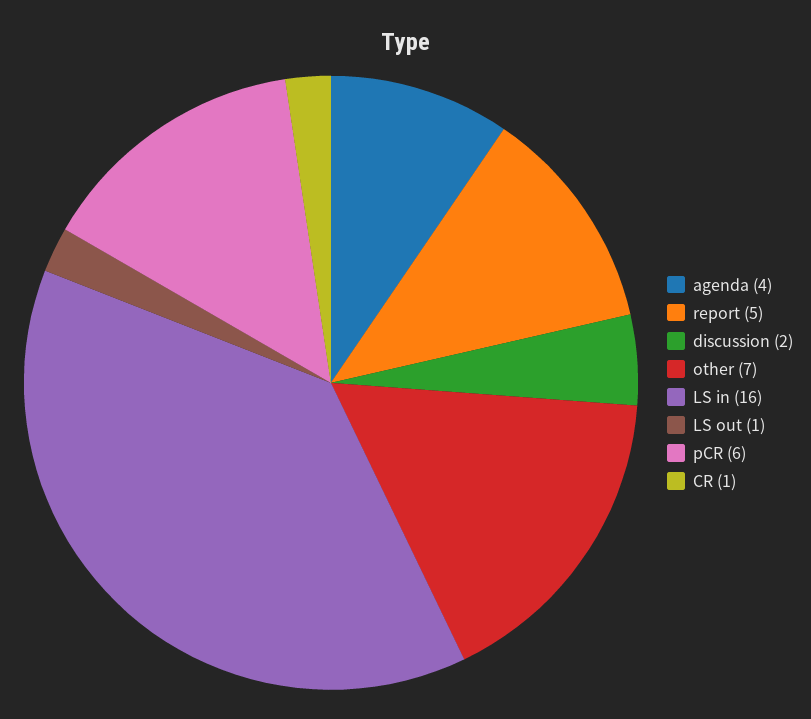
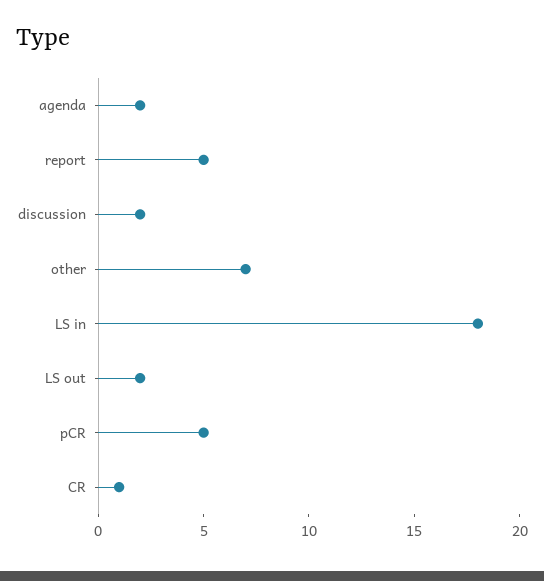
agenda: 4 -> 2
LS in: 16 -> 18
LS out: 1 -> 2
pCR: 6 -> 5

